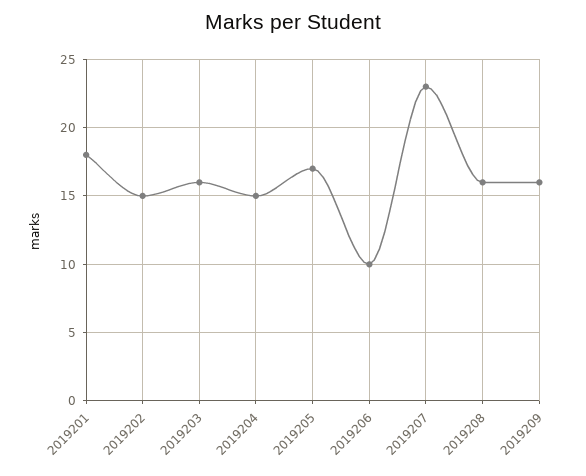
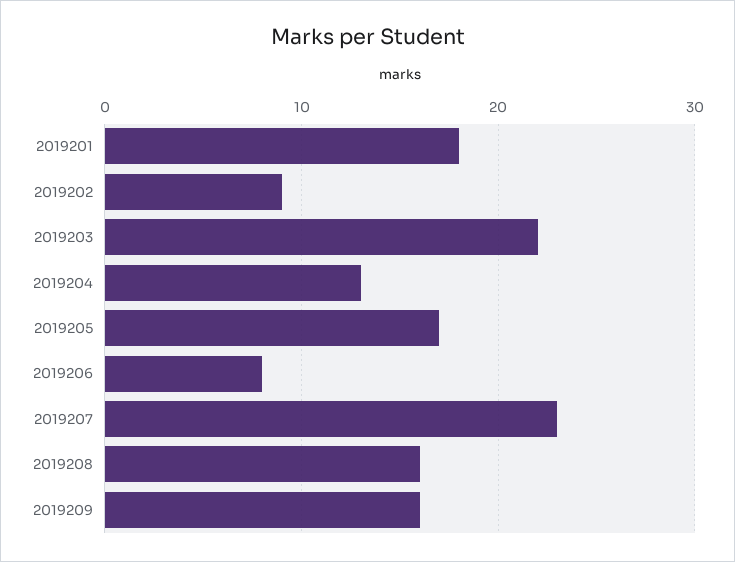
2019202: 15 -> 9
2019203: 16 -> 22
2019204: 15 -> 13
2019206: 10 -> 8

